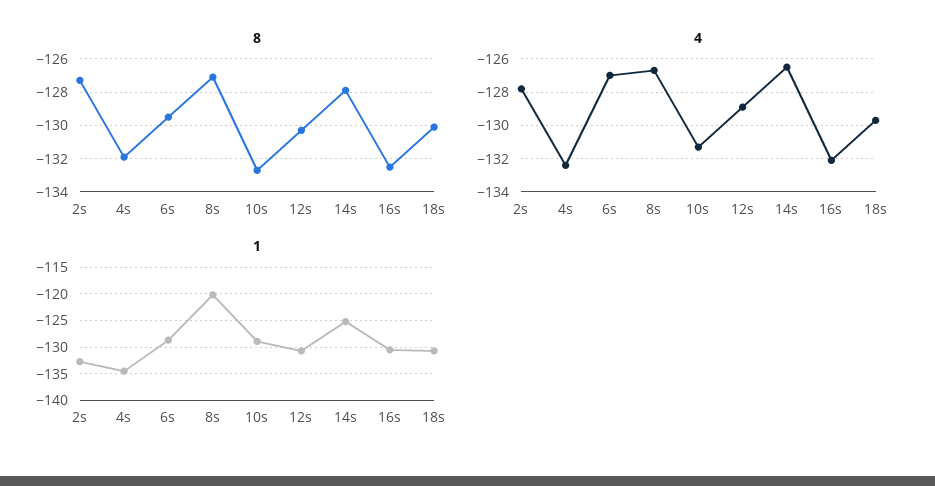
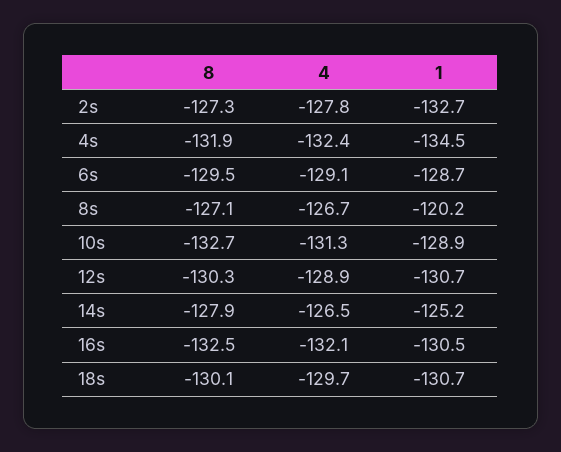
4, 6s: -127 -> -129.1

